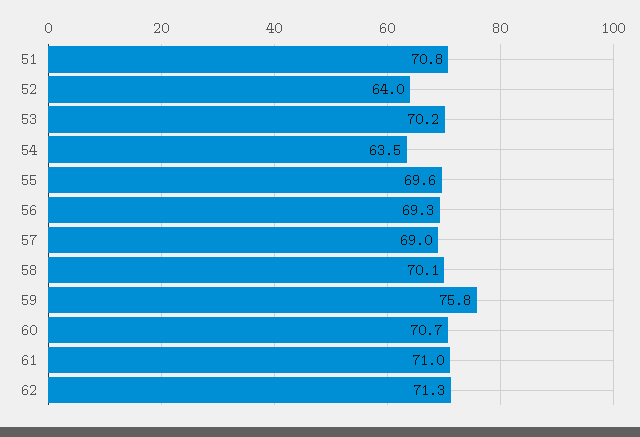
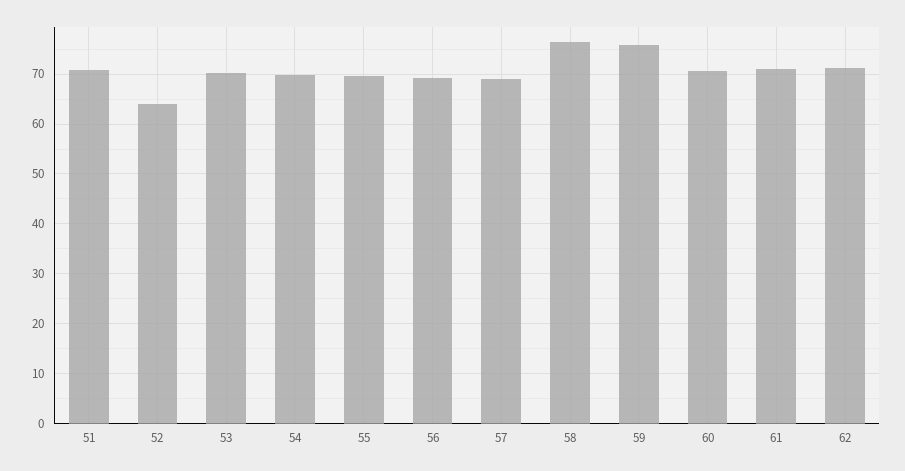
54: 63.5 -> 70
58: 70.1 -> 76

